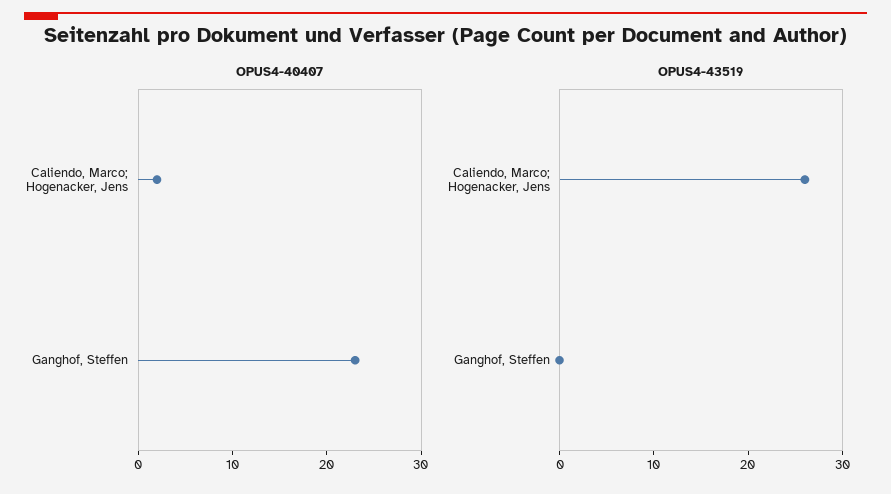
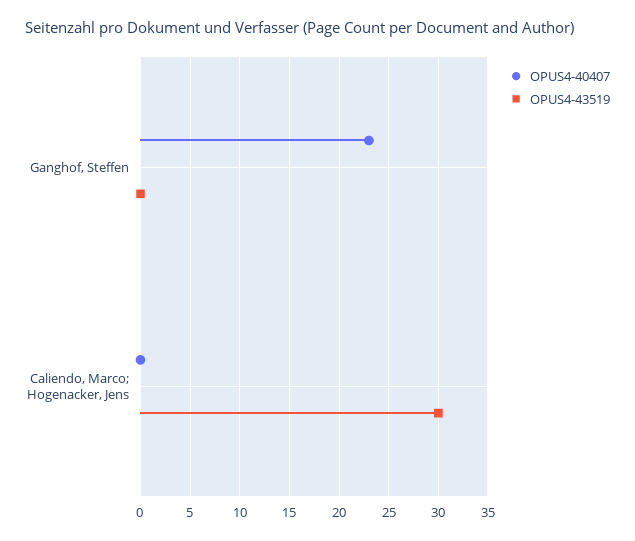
OPUS4-40407, Caliendo, Marco; Hogenacker, Jens: 2 -> 0
OPUS4-43519, Caliendo, Marco; Hogenacker, Jens: 26 -> 30

